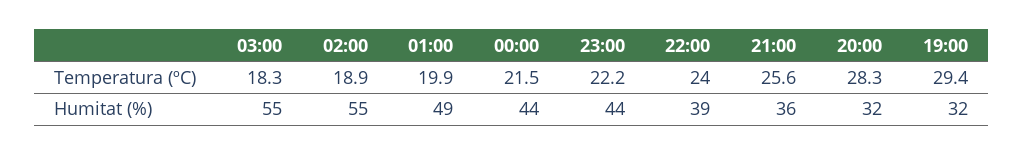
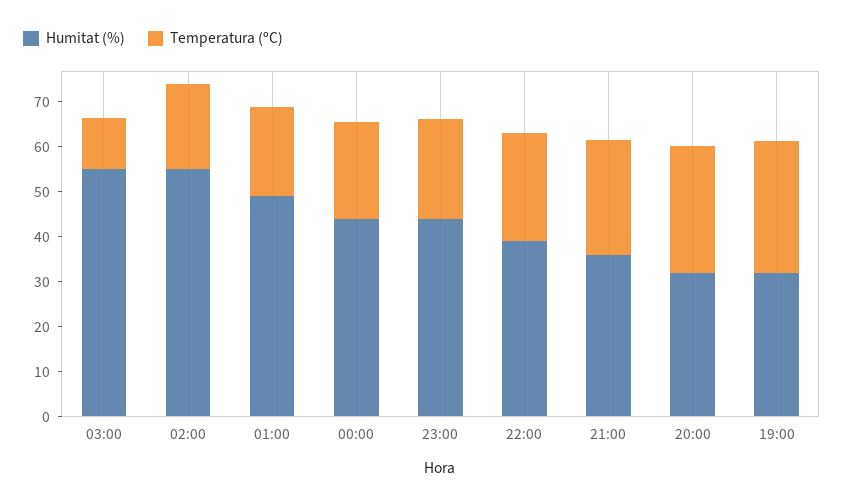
Temperatura (ºC), 03:00: 18.3 -> 12

